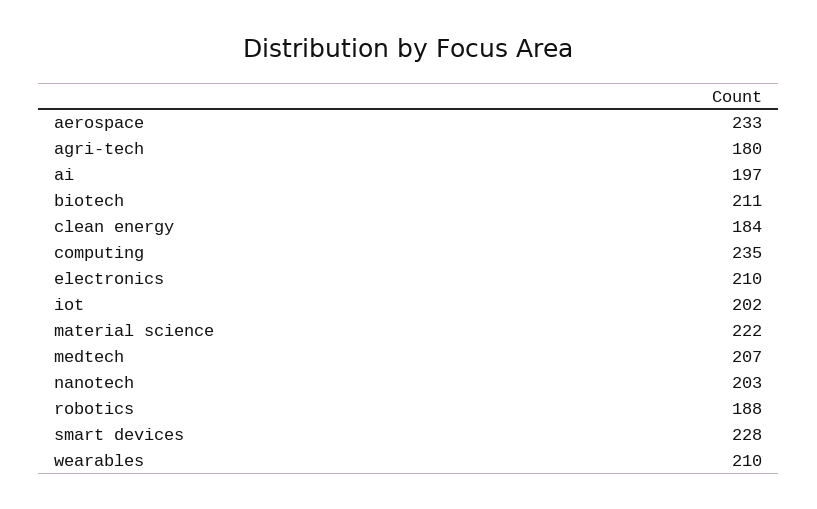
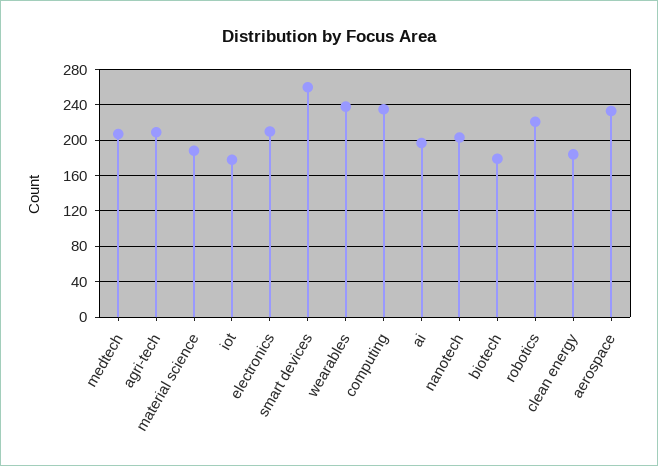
agri-tech: 180 -> 210
biotech: 211 -> 180
iot: 202 -> 180
material science: 222 -> 190
robotics: 188 -> 220
smart devices: 228 -> 260
wearables: 210 -> 240

